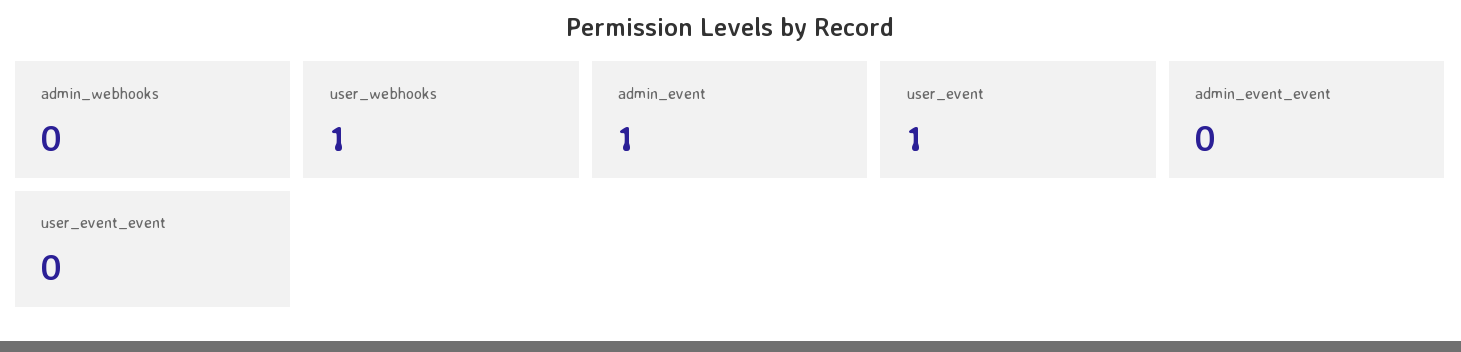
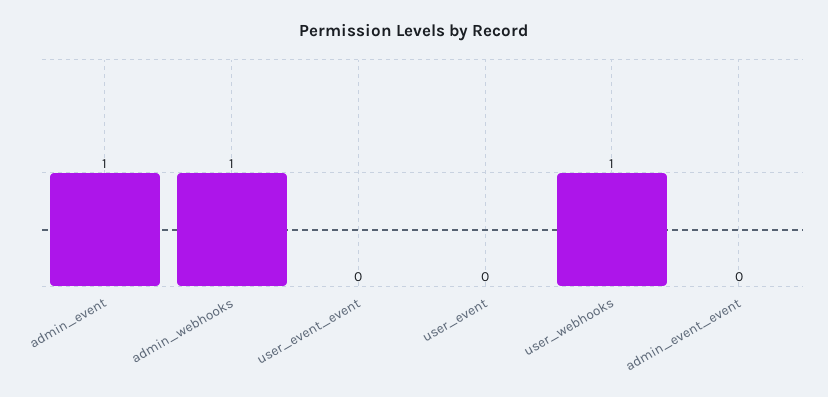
admin_webhooks: 0 -> 1
user_event: 1 -> 0

